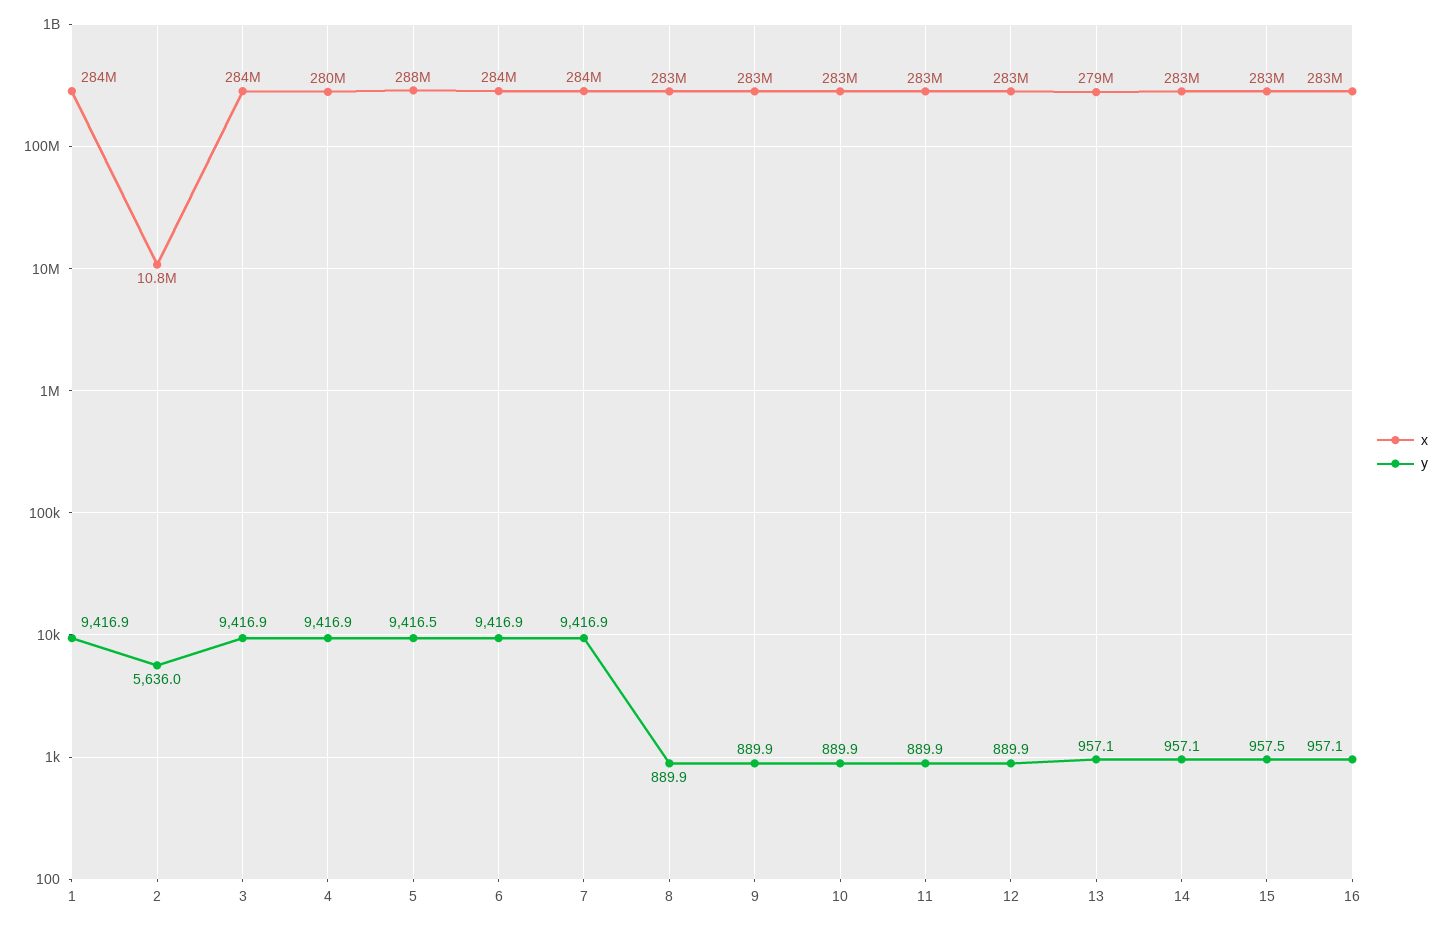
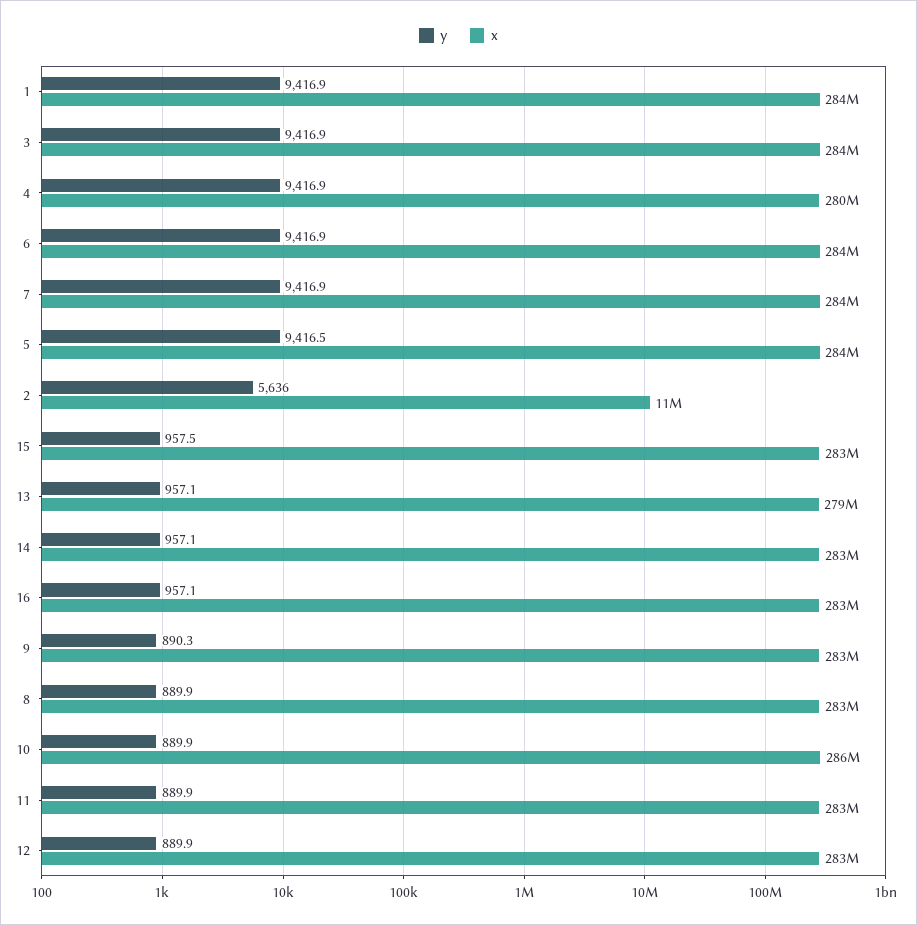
x, 5: 288000000 -> 284000000
y, 9: 889.9 -> 890.3
x, 10: 283000000 -> 286000000

